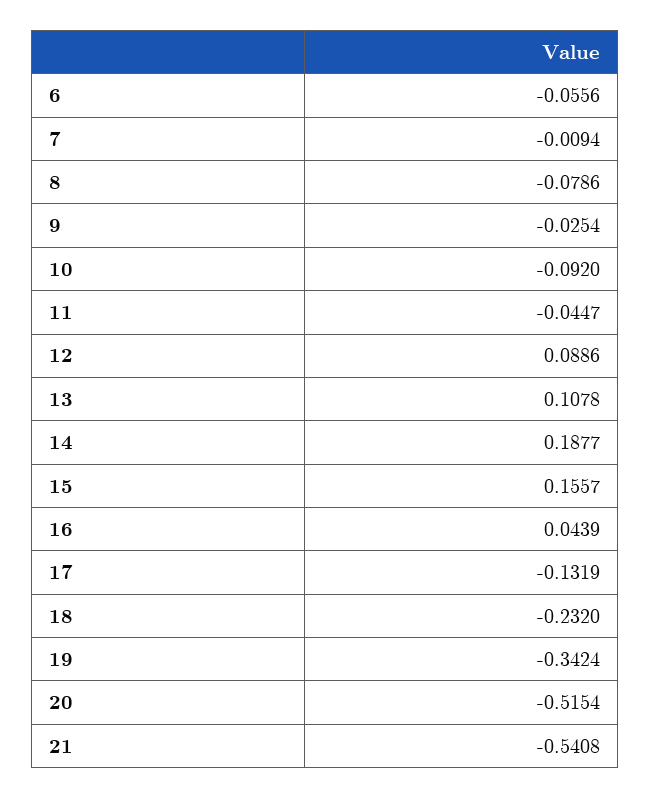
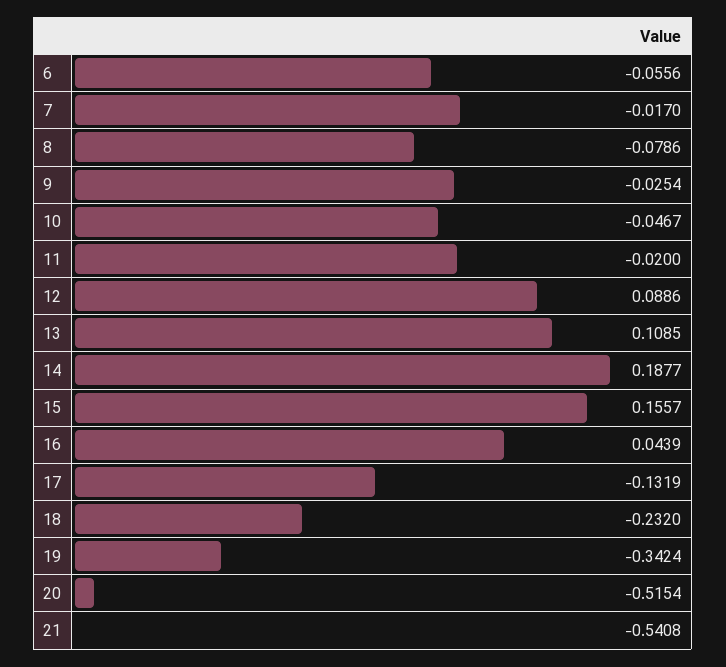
7: -0.0094 -> -0.017
10: -0.092 -> -0.0467
11: -0.0447 -> -0.02
13: 0.1078 -> 0.1085

